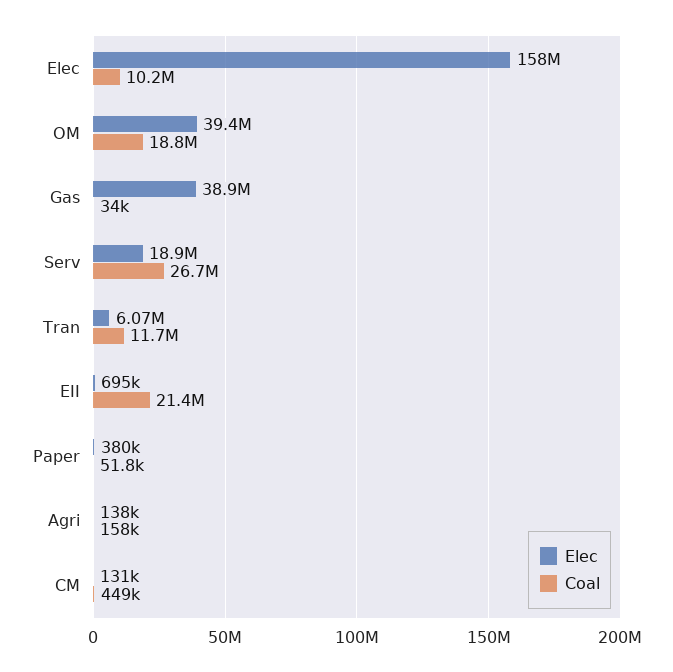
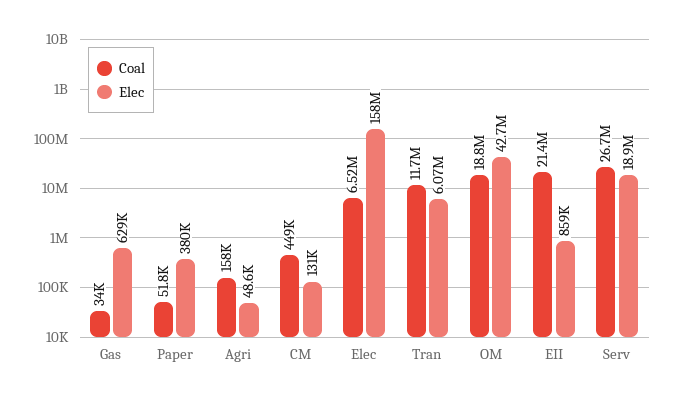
Coal, Elec: 10200000 -> 6520000
Elec, OM: 39400000 -> 42700000
Elec, Gas: 38900000 -> 629000
Elec, EII: 695000 -> 859000
Elec, Agri: 138000 -> 48600

